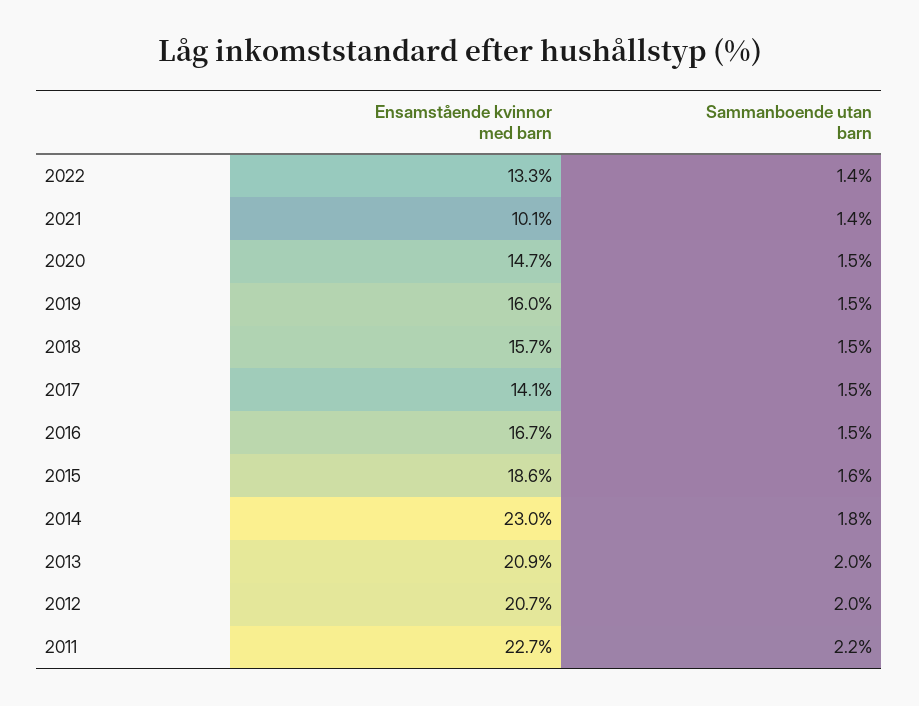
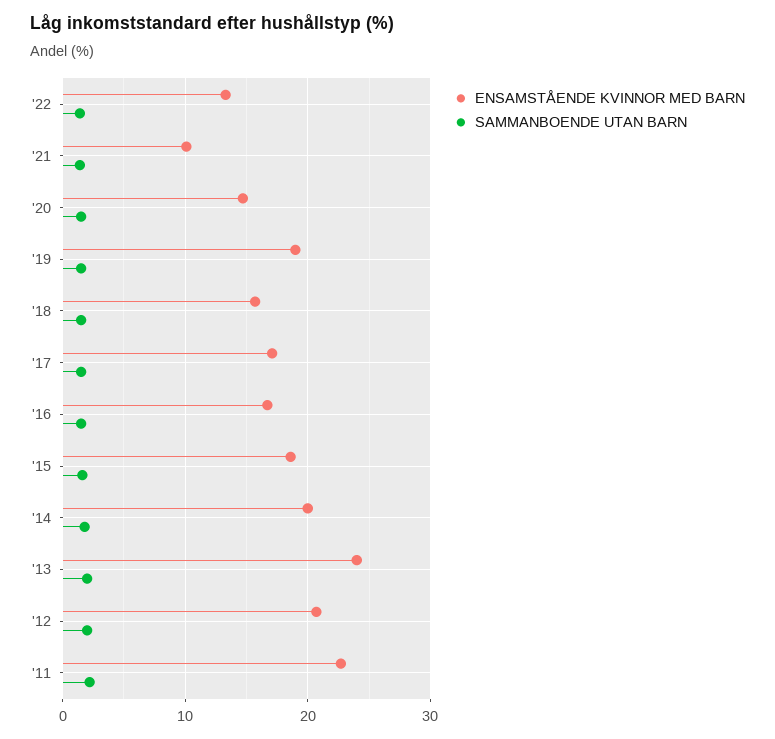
Ensamstående kvinnor med barn, 2019: 16 -> 19
Ensamstående kvinnor med barn, 2017: 14.1 -> 17
Ensamstående kvinnor med barn, 2014: 23 -> 20
Ensamstående kvinnor med barn, 2013: 20.9 -> 24

